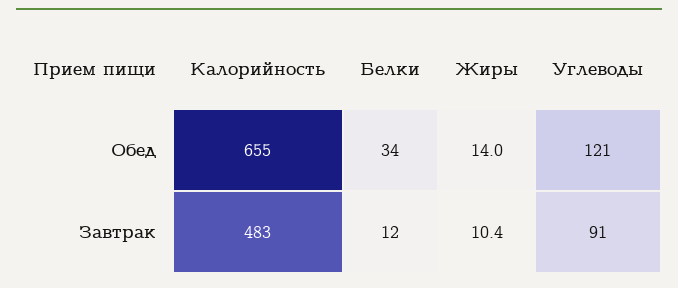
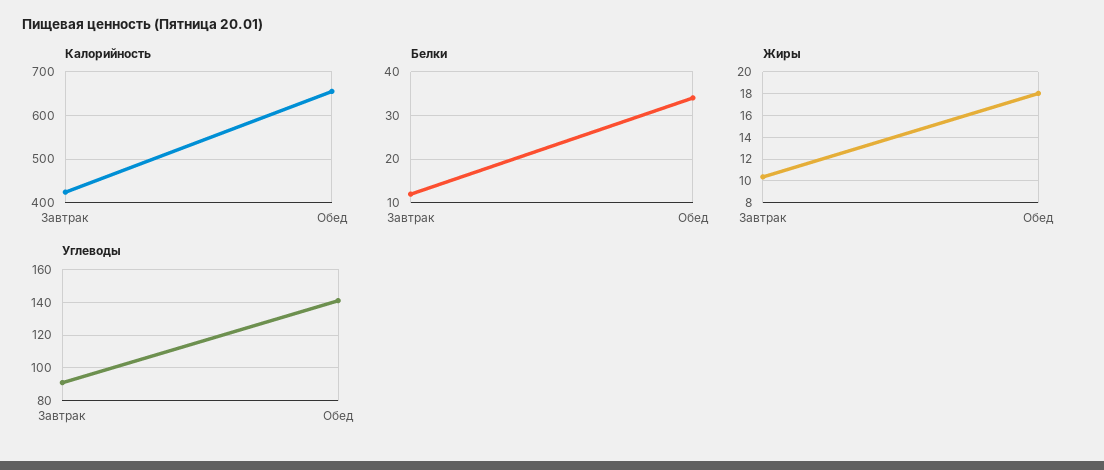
Жиры, Обед: 14 -> 18
Углеводы, Обед: 121 -> 140
Калорийность, Завтрак: 483 -> 420

